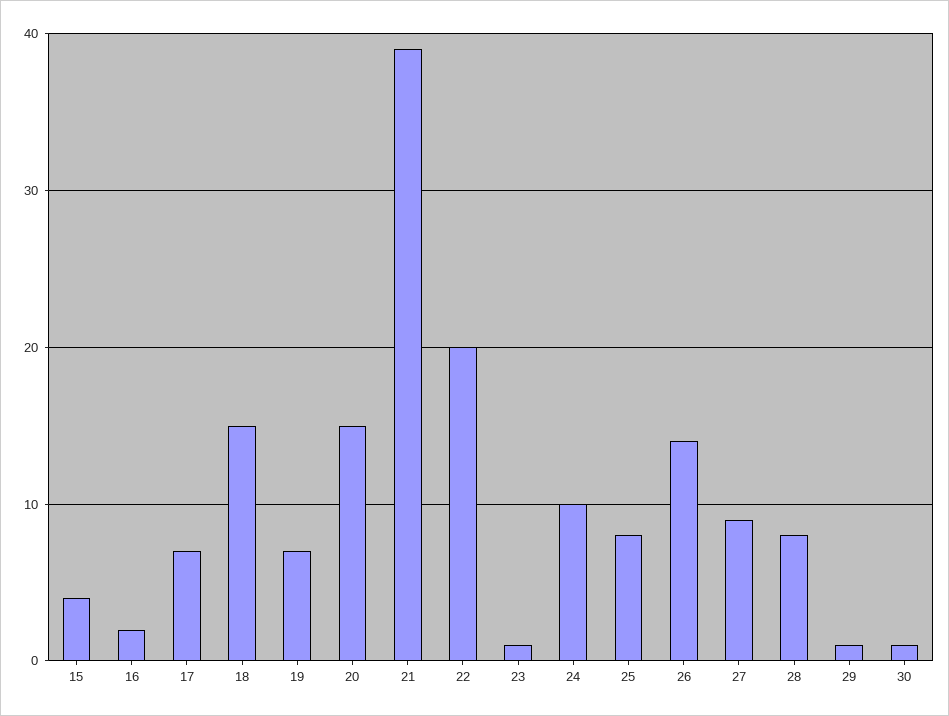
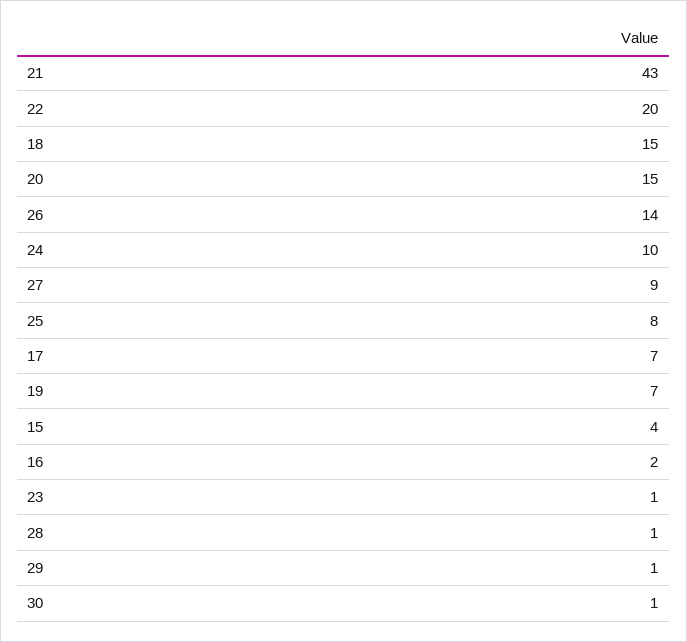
21: 39 -> 43
28: 8 -> 1

